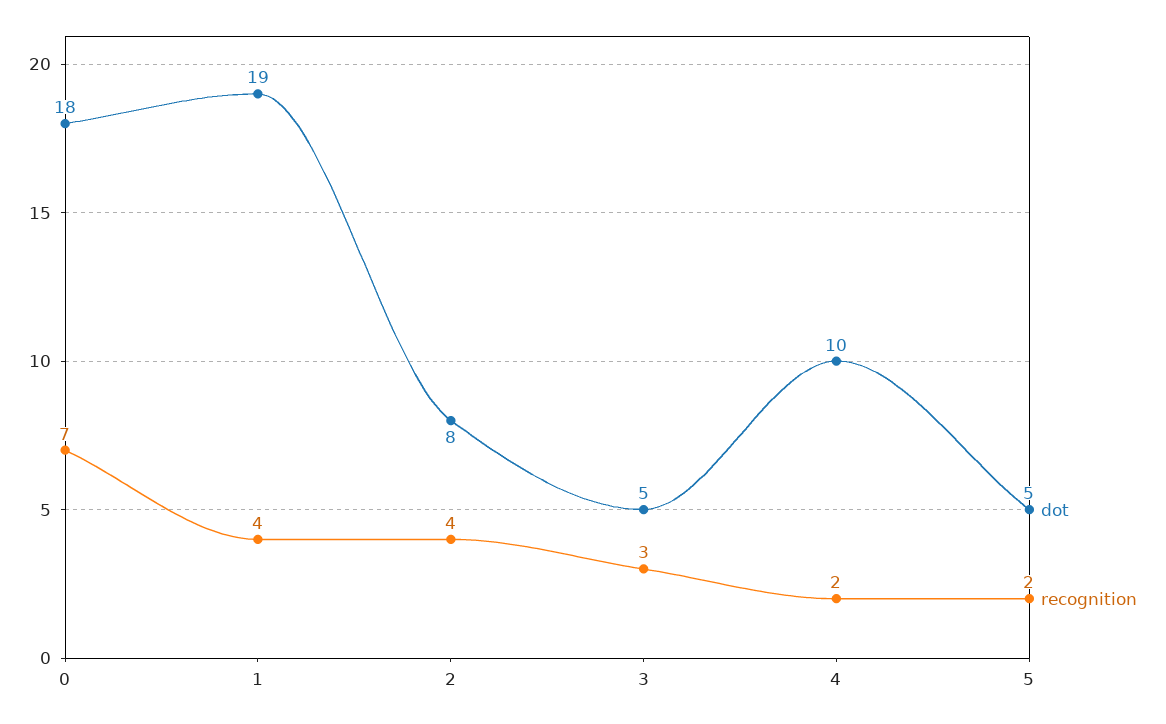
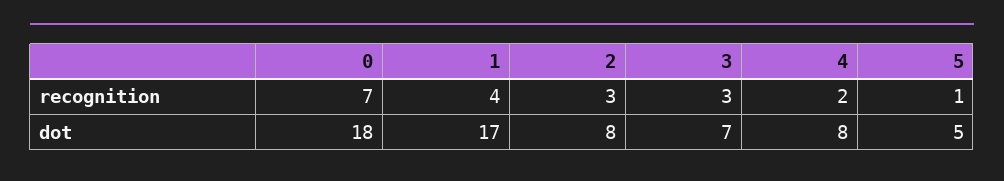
dot, 1: 19 -> 17
recognition, 2: 4 -> 3
dot, 3: 5 -> 7
dot, 4: 10 -> 8
recognition, 5: 2 -> 1

